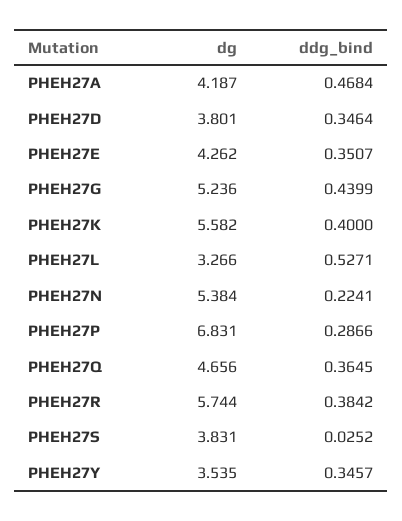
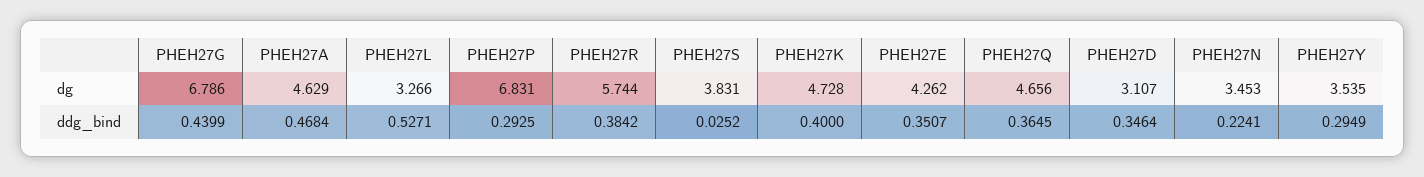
dg, PHEH27A: 4.187 -> 4.629
dg, PHEH27D: 3.801 -> 3.107
dg, PHEH27G: 5.236 -> 6.786
dg, PHEH27K: 5.582 -> 4.728
dg, PHEH27N: 5.384 -> 3.453
ddg_bind, PHEH27P: 0.2866 -> 0.2925
ddg_bind, PHEH27Y: 0.3457 -> 0.2949

